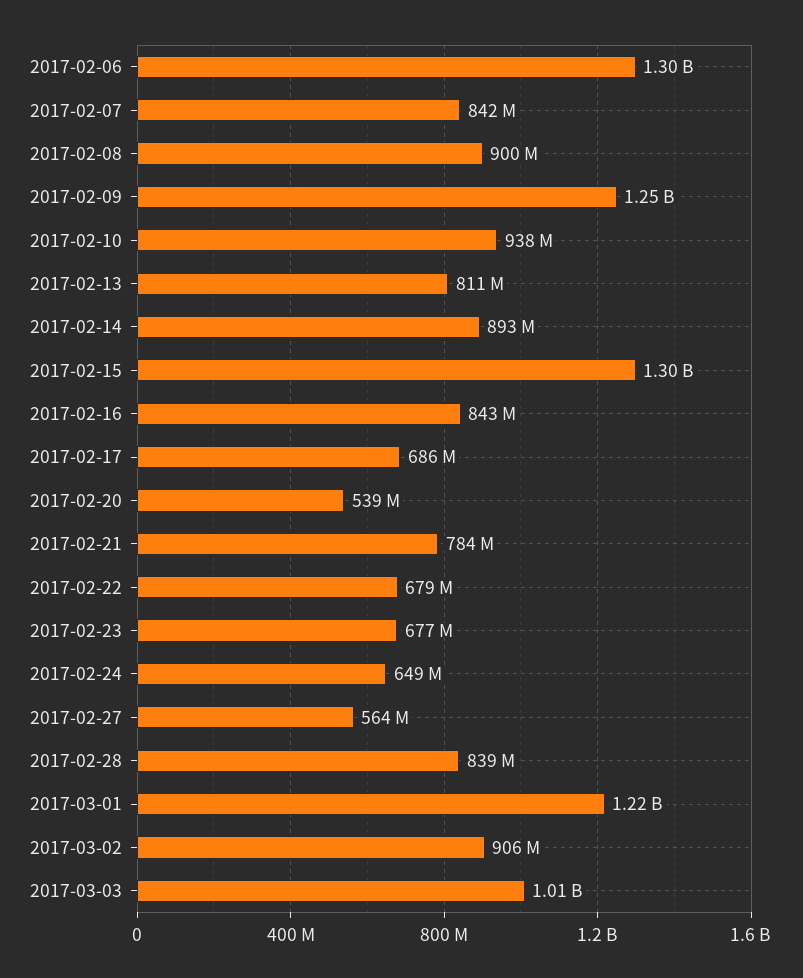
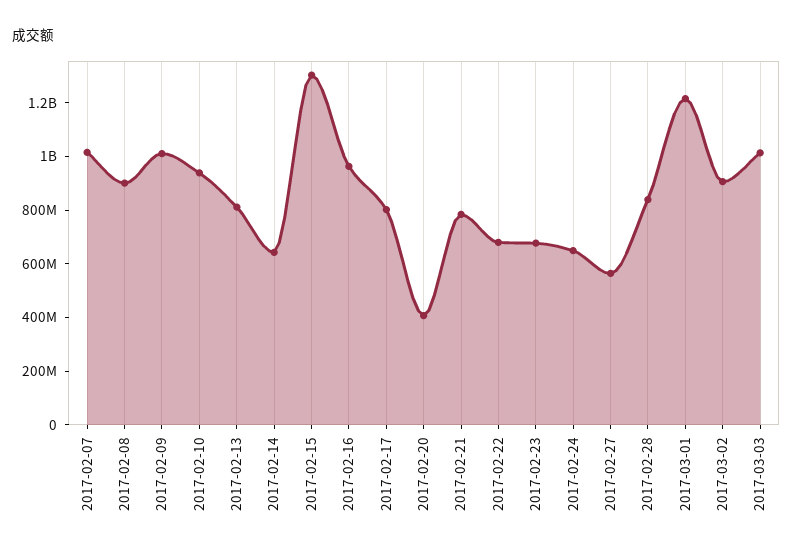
2017-02-06: 1300000000 -> none
2017-02-07: 842000000 -> 1000000000
2017-02-09: 1250000000 -> 1000000000
2017-02-14: 893000000 -> 650000000
2017-02-16: 843000000 -> 950000000
2017-02-17: 686000000 -> 800000000
2017-02-20: 539000000 -> 400000000

